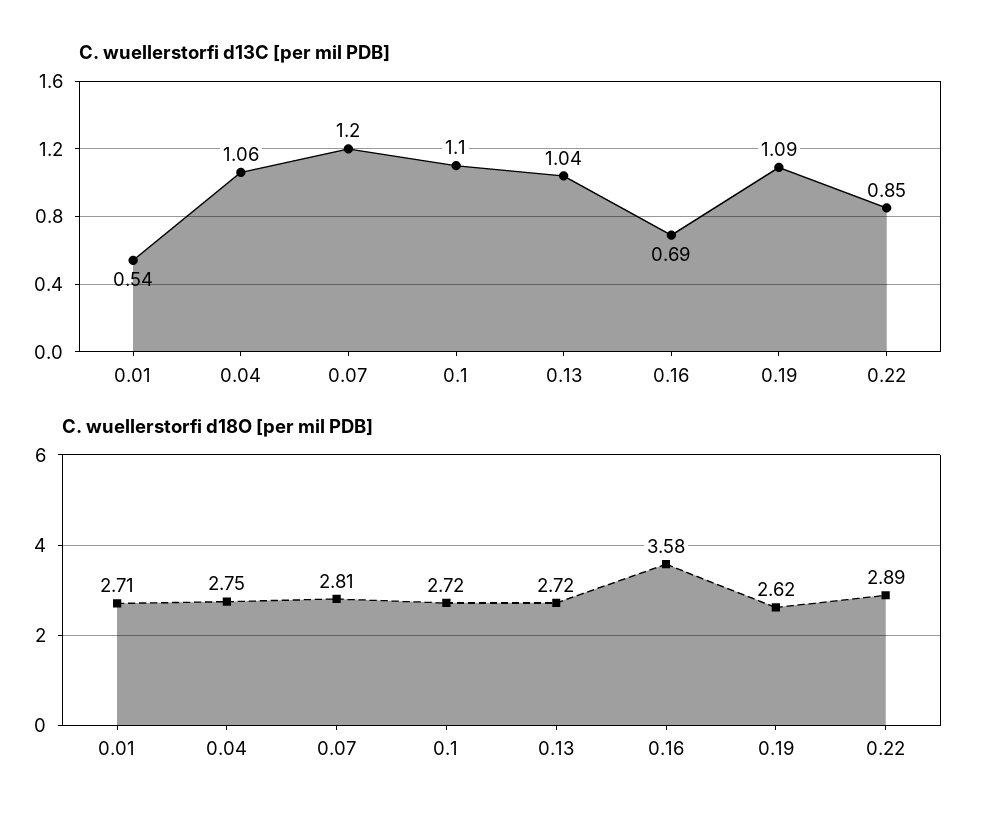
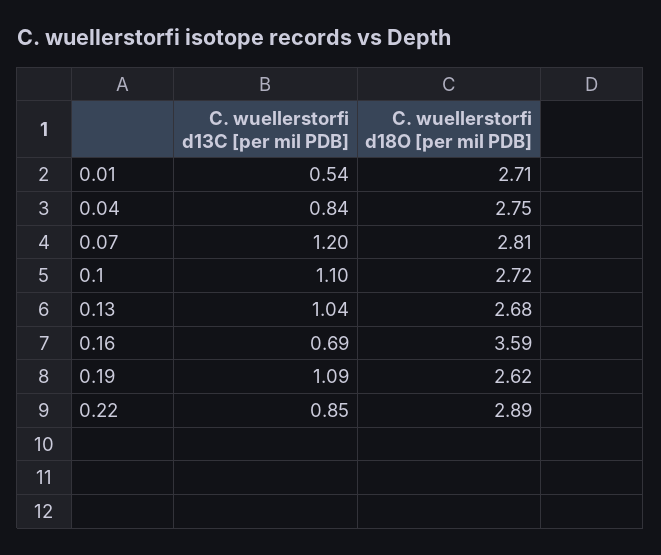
C. wuellerstorfi d13C [per mil PDB], 0.04: 1.06 -> 0.84
C. wuellerstorfi d18O [per mil PDB], 0.13: 2.72 -> 2.68
C. wuellerstorfi d18O [per mil PDB], 0.16: 3.58 -> 3.59

